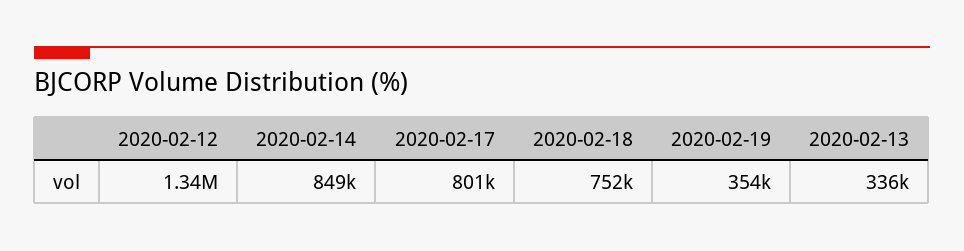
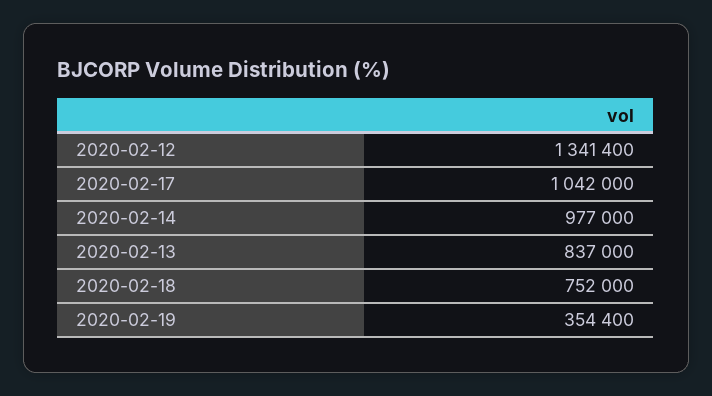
2020-02-14: 849000 -> 977000
2020-02-17: 801000 -> 1042000
2020-02-13: 336000 -> 837000

